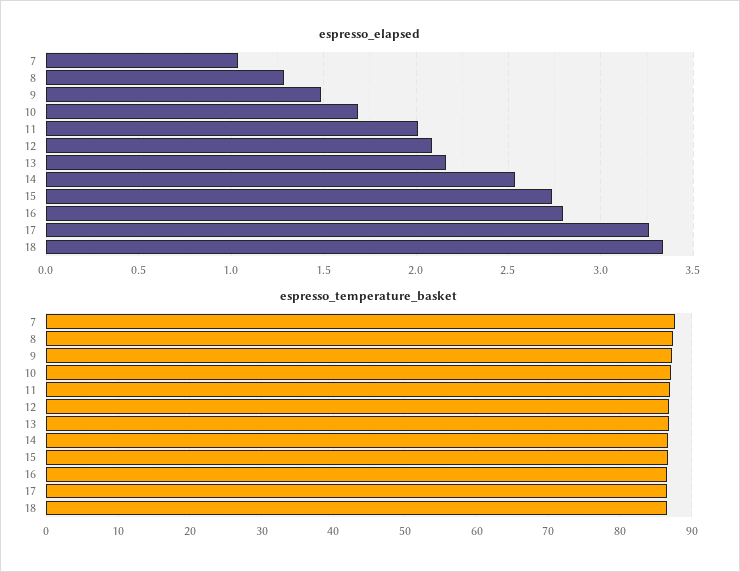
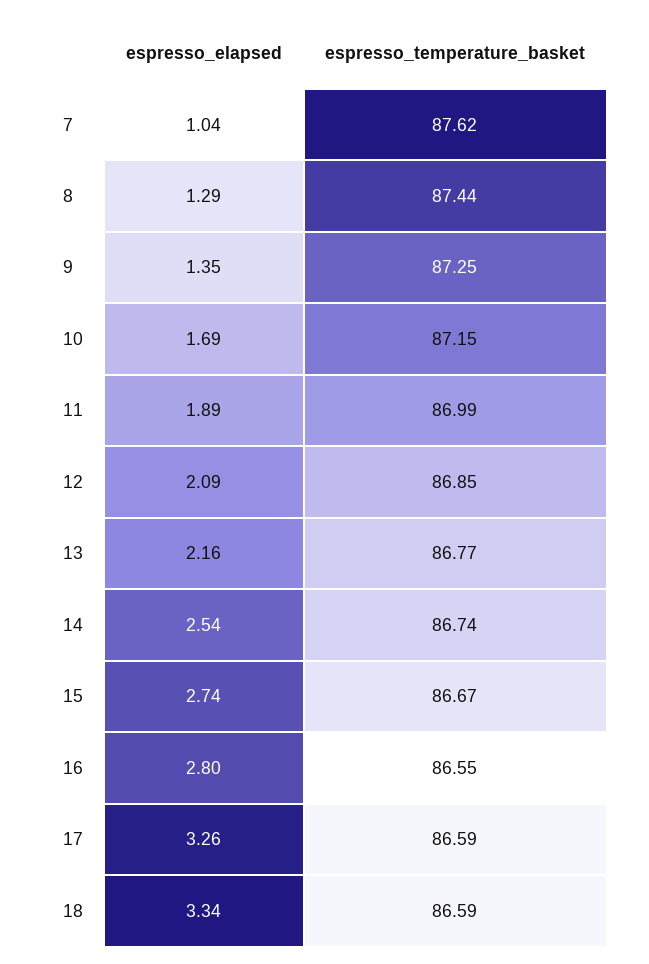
espresso_elapsed, 9: 1.5 -> 1.35
espresso_elapsed, 11: 2 -> 1.89

